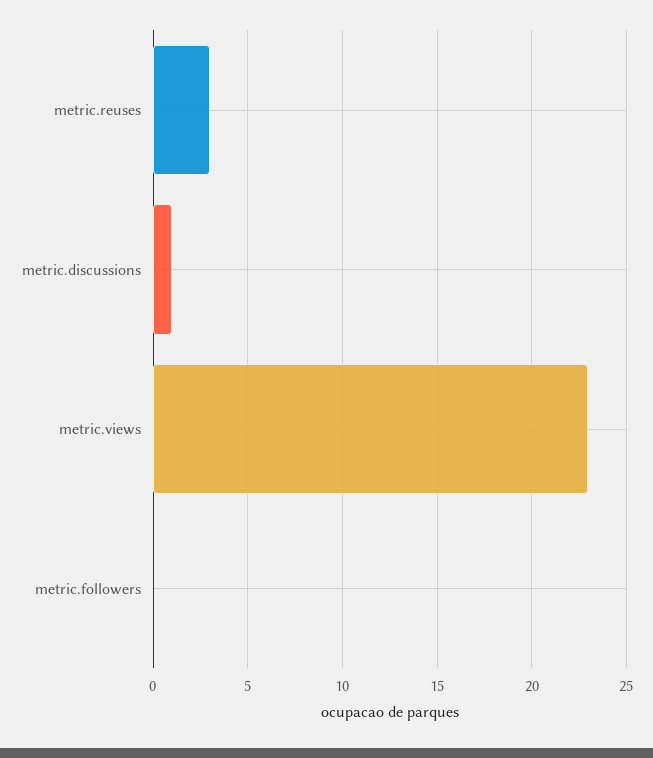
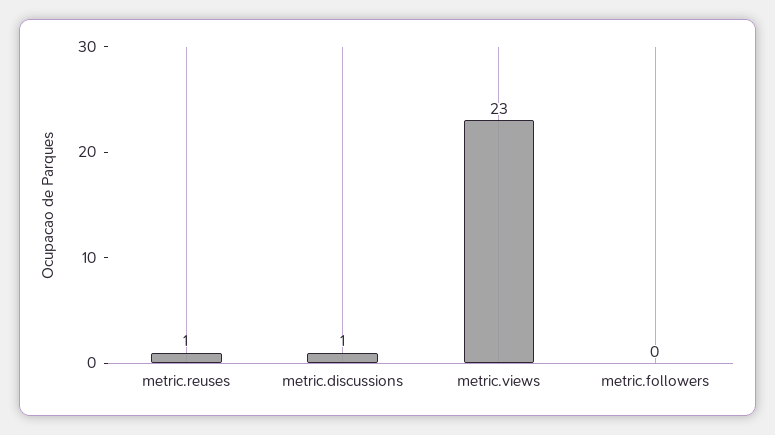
metric.reuses: 3 -> 1

